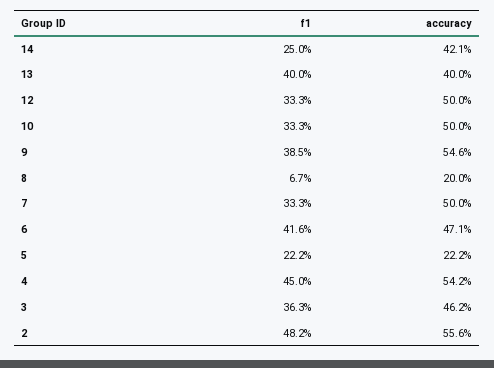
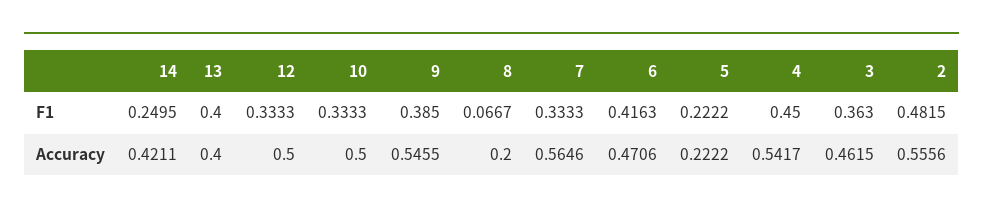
accuracy, 7: 0.5 -> 0.5646

